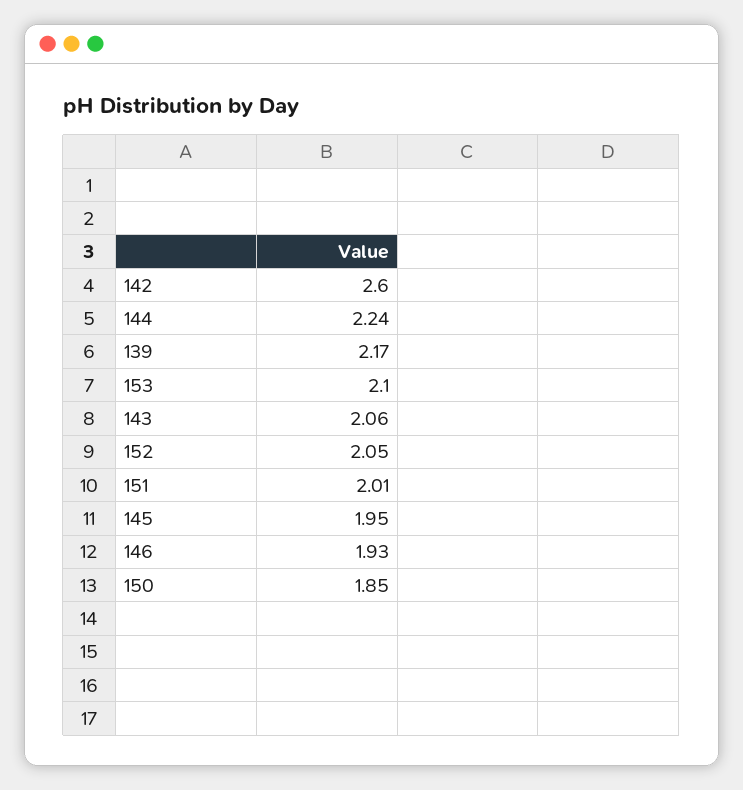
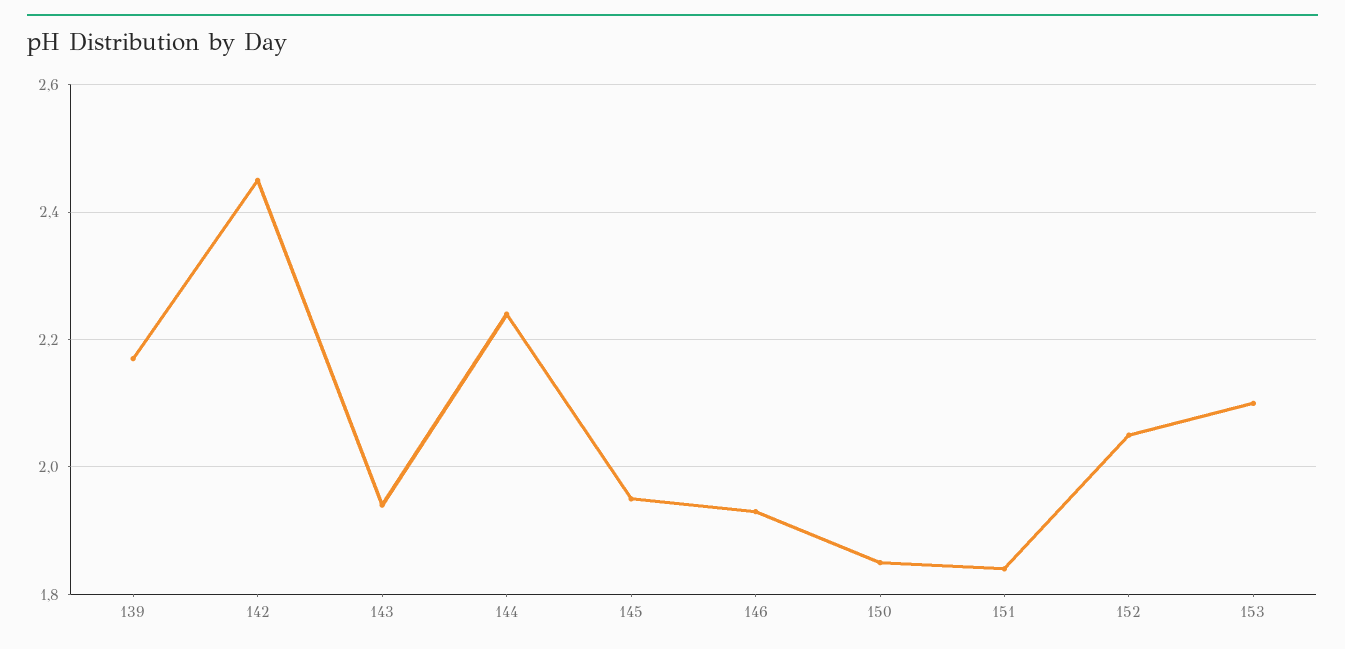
142: 2.6 -> 2.45
143: 2.06 -> 1.95
151: 2.01 -> 1.85

